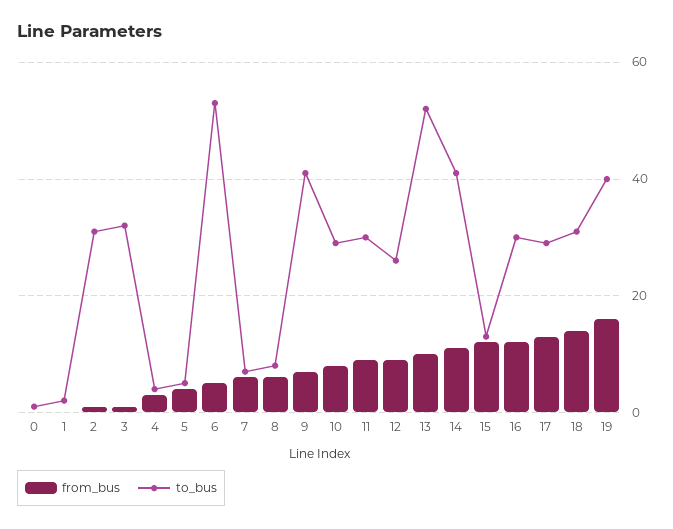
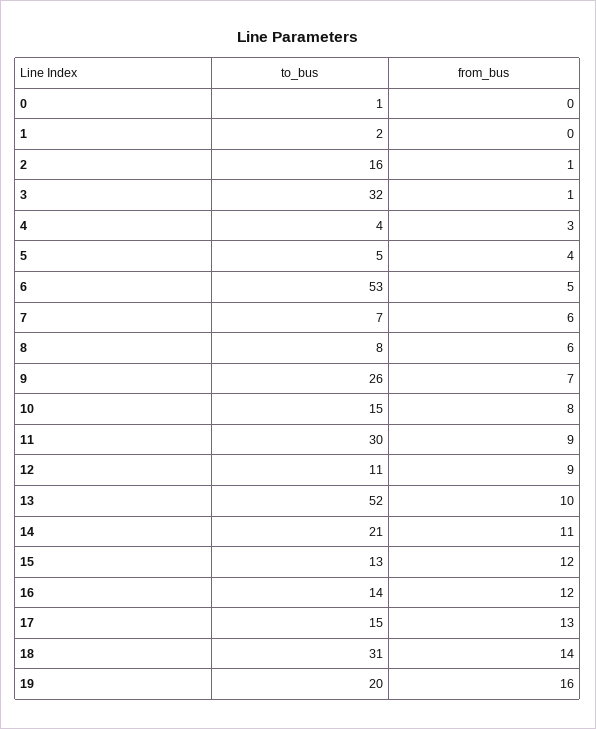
to_bus, 2: 30 -> 16
to_bus, 9: 40 -> 26
to_bus, 10: 30 -> 15
to_bus, 12: 25 -> 11
to_bus, 14: 40 -> 21
to_bus, 16: 30 -> 14
to_bus, 17: 30 -> 15
to_bus, 19: 40 -> 20

